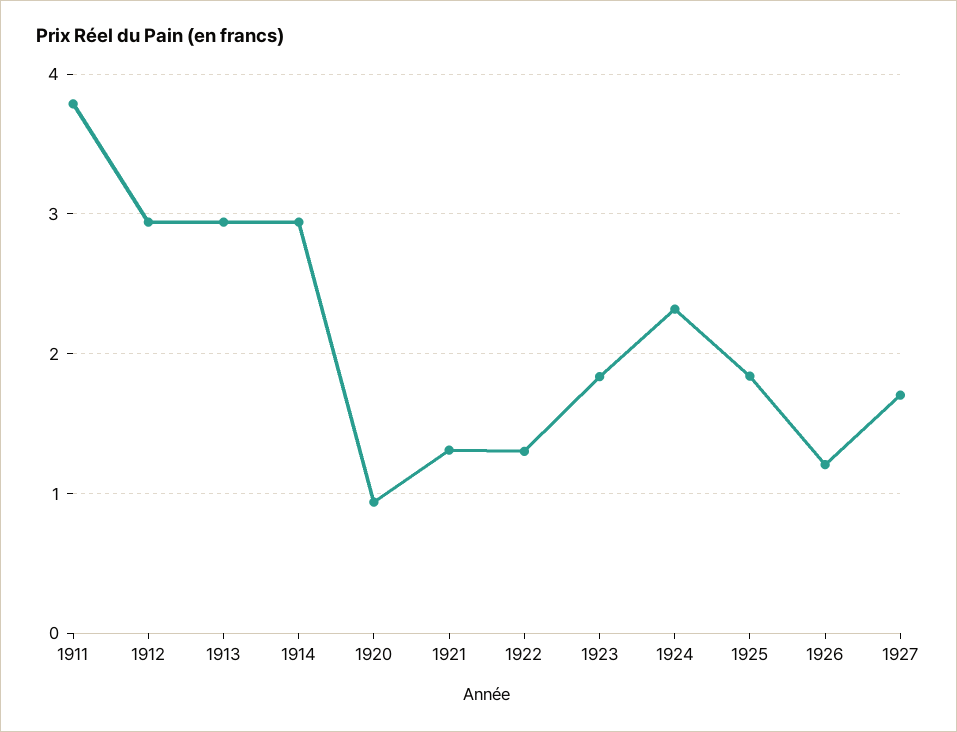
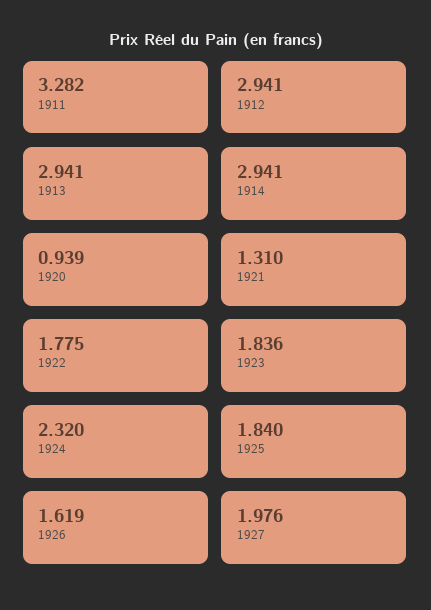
1911: 3.8 -> 3.282
1922: 1.3 -> 1.775
1926: 1.2 -> 1.619
1927: 1.7 -> 1.976

